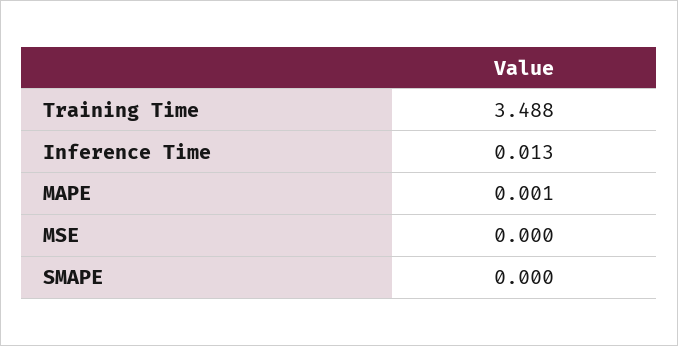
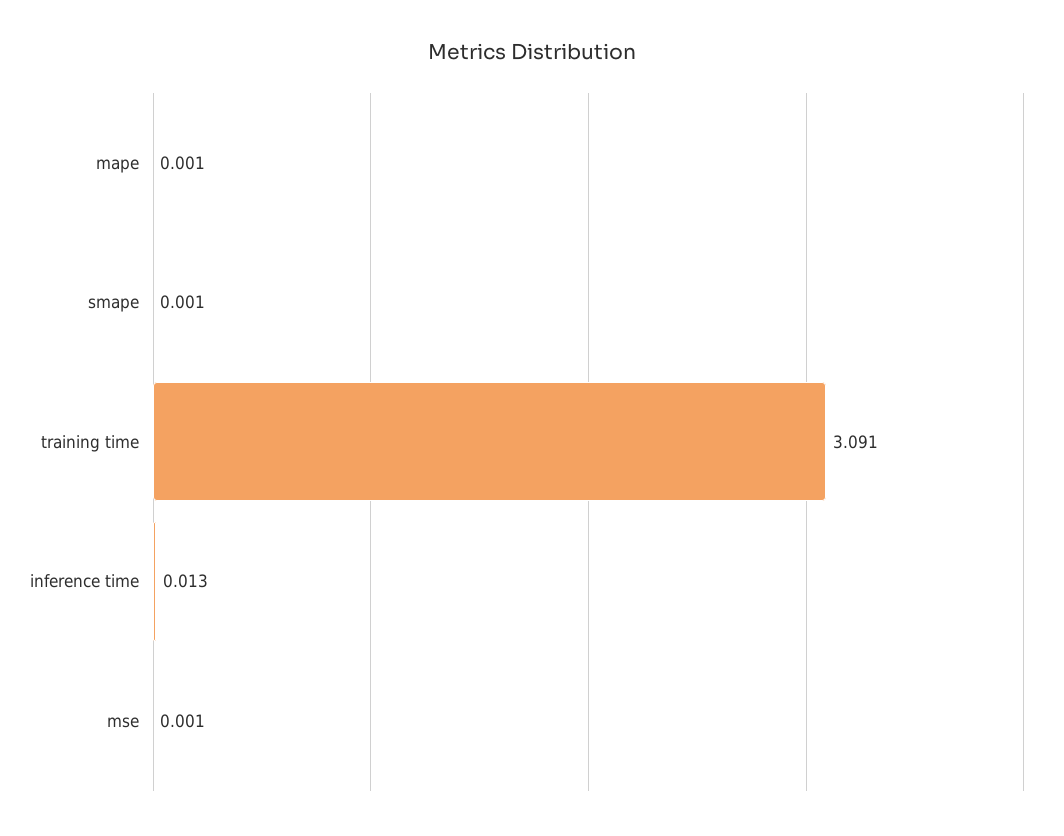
Training Time: 3.488 -> 3.091
MSE: 0 -> 0.001
SMAPE: 0 -> 0.001

